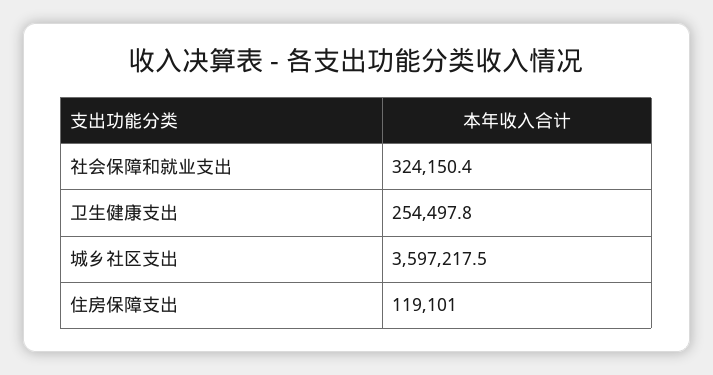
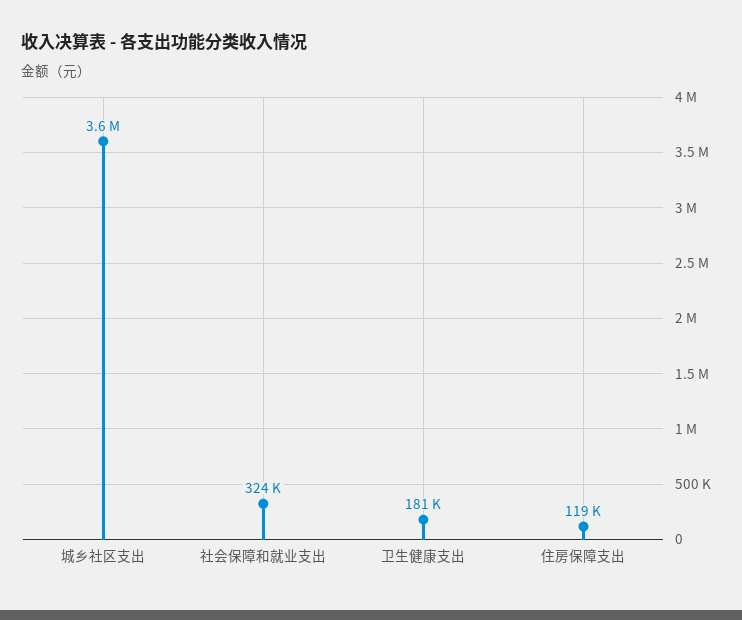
卫生健康支出: 254497.8 -> 181000

